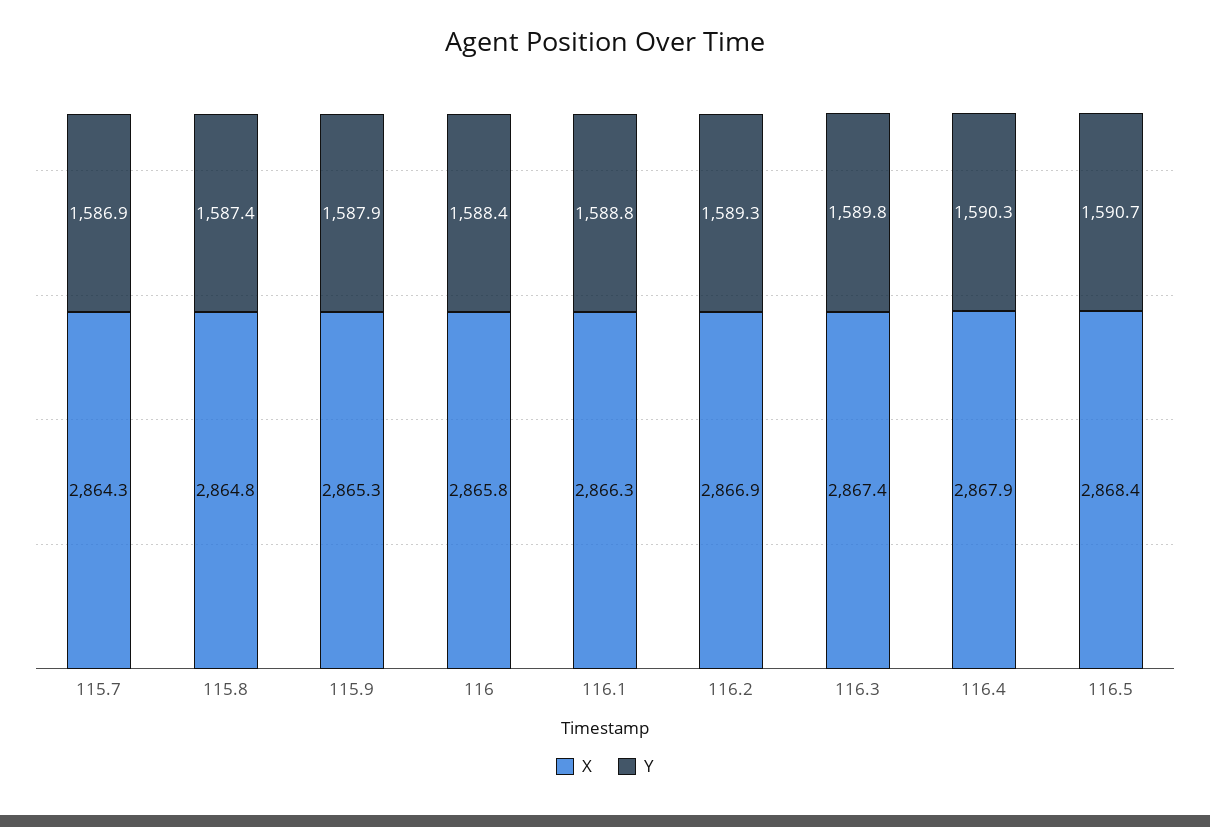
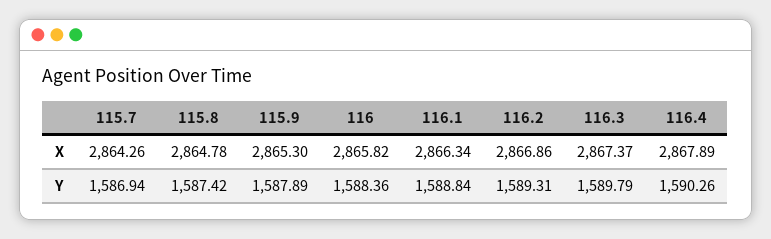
X, 116.5: 2868.4 -> none
Y, 116.5: 1590.7 -> none

